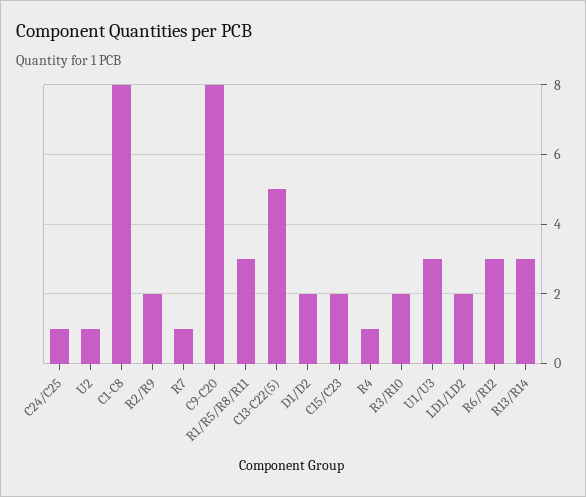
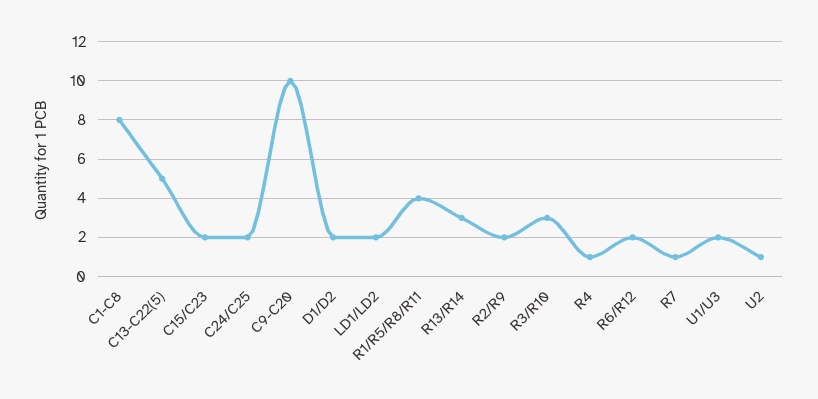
C24/C25: 1 -> 2
C9-C20: 8 -> 10
R1/R5/R8/R11: 3 -> 4
R3/R10: 2 -> 3
U1/U3: 3 -> 2
R6/R12: 3 -> 2

